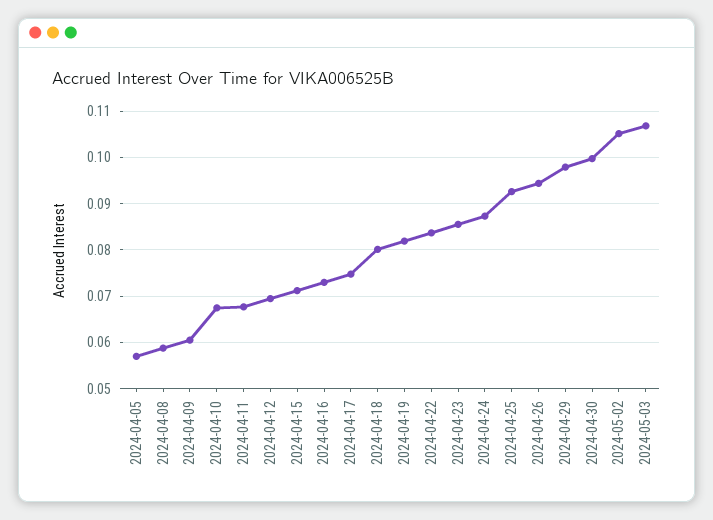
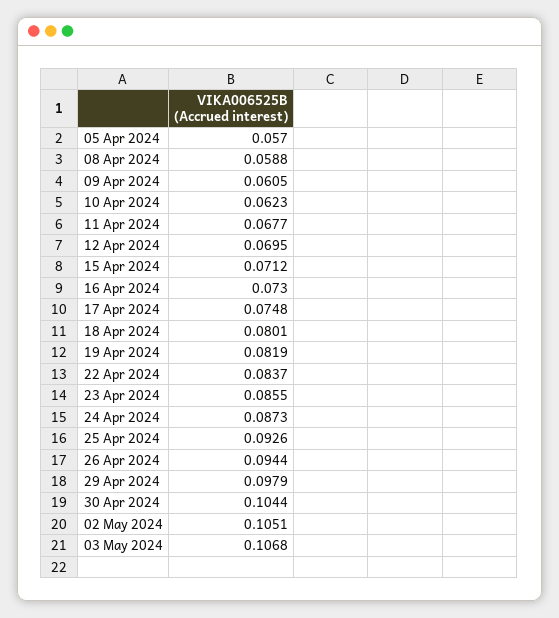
2024-04-10: 0.068 -> 0.0623
2024-04-30: 0.1 -> 0.1044

